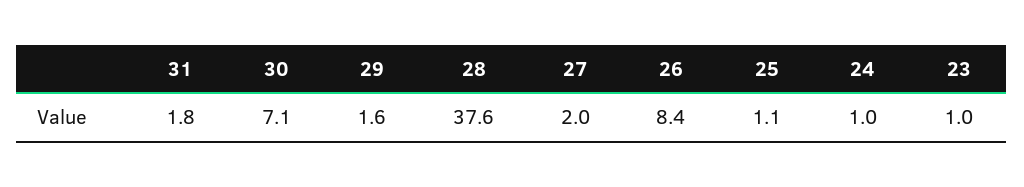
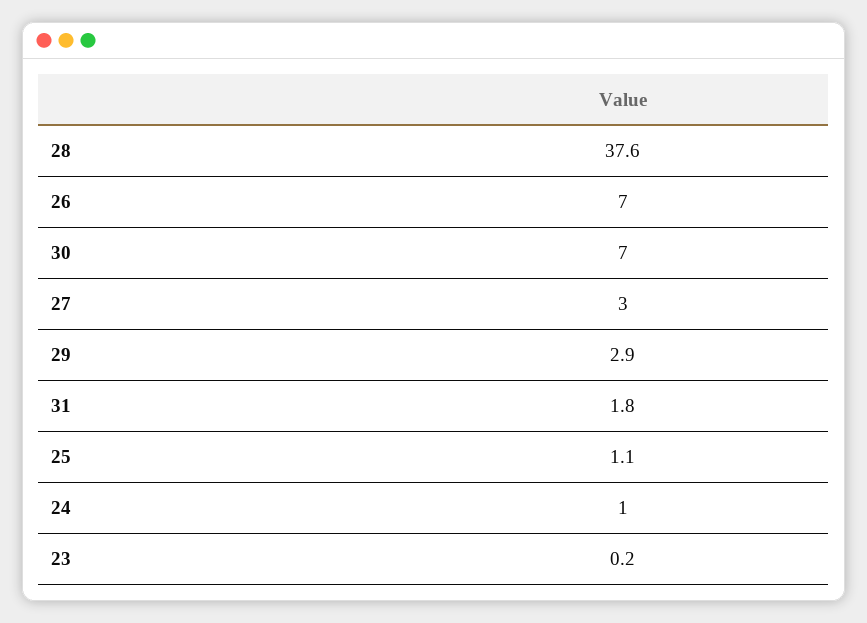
30: 7.1 -> 7
29: 1.6 -> 2.9
27: 2 -> 3
26: 8.4 -> 7
23: 1 -> 0.2

